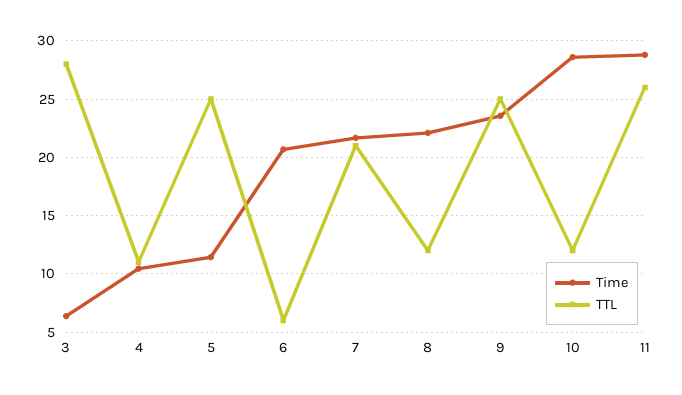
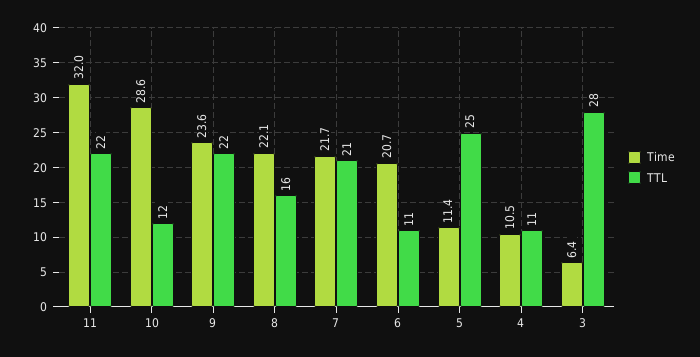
TTL, 6: 6 -> 11
TTL, 8: 12 -> 16
TTL, 9: 25 -> 22
Time, 11: 29 -> 32
TTL, 11: 26 -> 22

